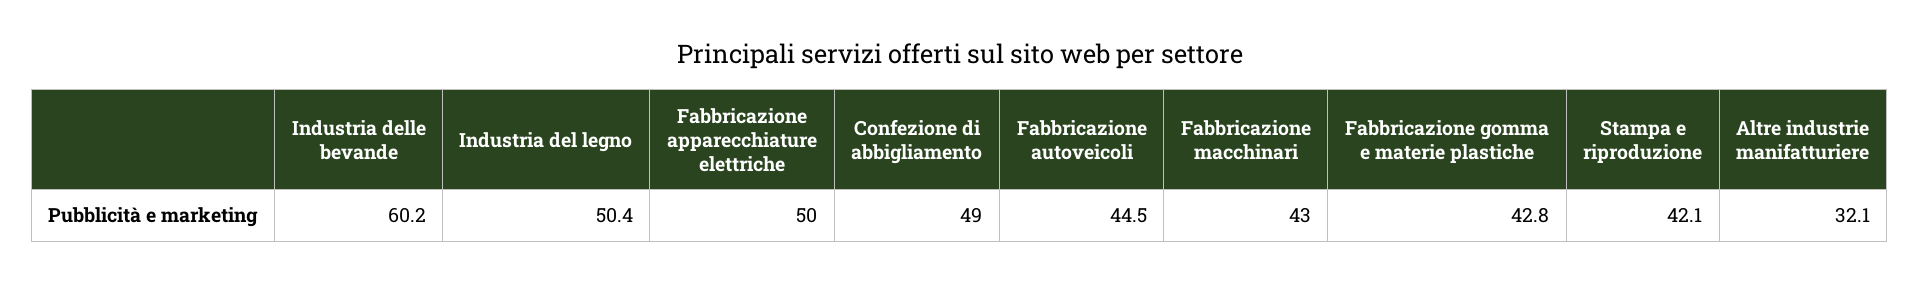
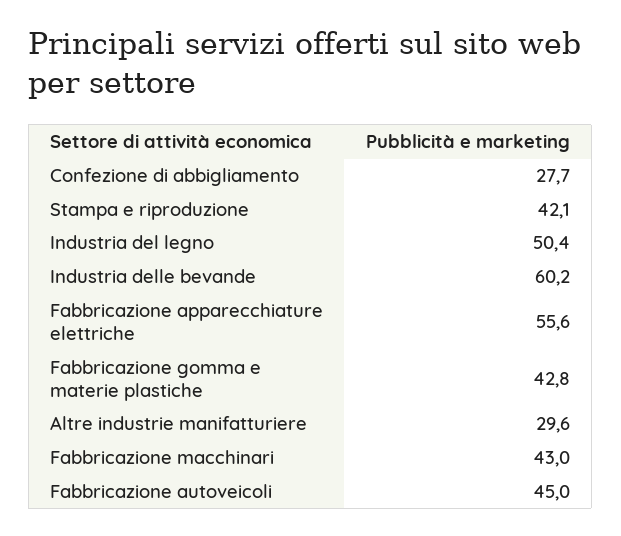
Fabbricazione apparecchiature elettriche: 50 -> 55.6
Confezione di abbigliamento: 49 -> 27.7
Fabbricazione autoveicoli: 44.5 -> 45
Altre industrie manifatturiere: 32.1 -> 29.6

